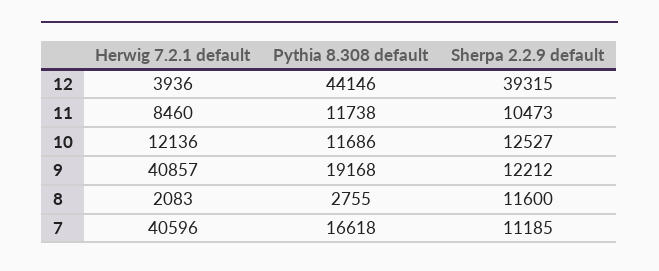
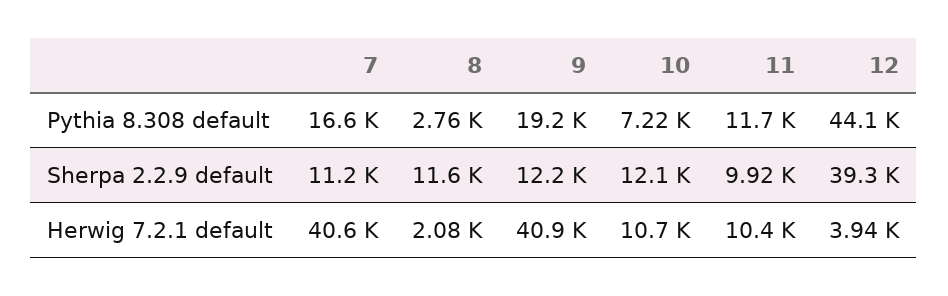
Herwig 7.2.1 default, 11: 8460 -> 10400
Sherpa 2.2.9 default, 11: 10473 -> 9920
Herwig 7.2.1 default, 10: 12136 -> 10700
Pythia 8.308 default, 10: 11686 -> 7220
Sherpa 2.2.9 default, 10: 12527 -> 12100

